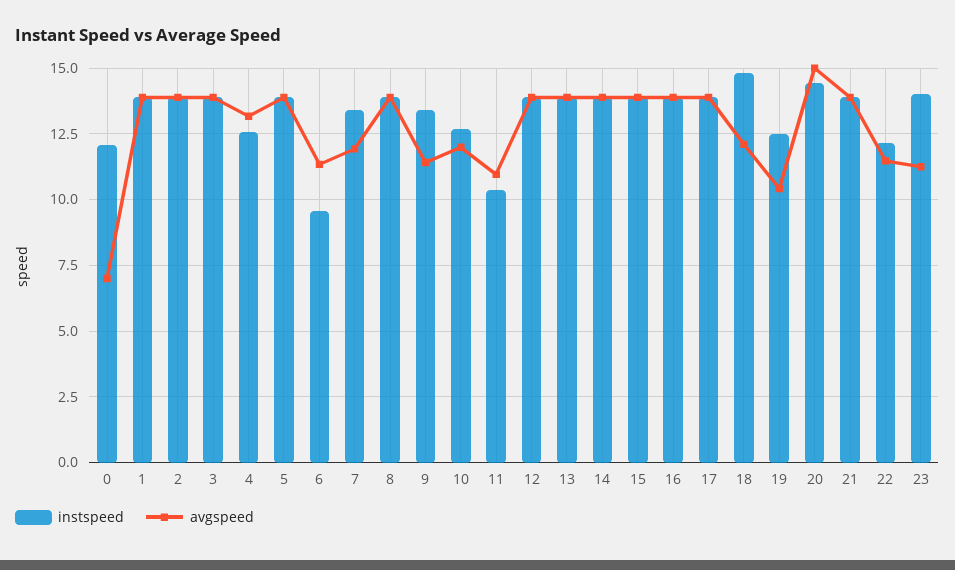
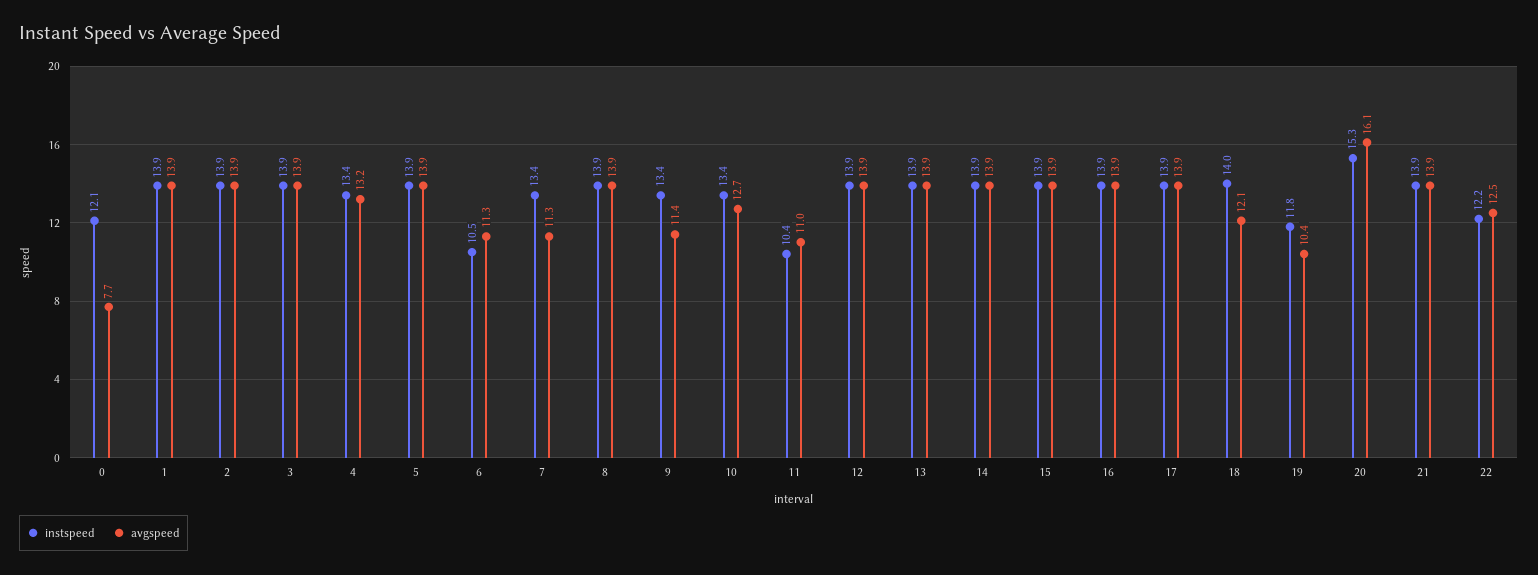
avgspeed, 0: 7 -> 7.7
instspeed, 4: 12.5 -> 13.4
instspeed, 6: 9.5 -> 10.5
avgspeed, 7: 12 -> 11.3
instspeed, 10: 12.75 -> 13.4
avgspeed, 10: 12 -> 12.7
instspeed, 18: 14.75 -> 14
instspeed, 19: 12.5 -> 11.8
instspeed, 20: 14.5 -> 15.3
avgspeed, 20: 15 -> 16.1
avgspeed, 22: 11.5 -> 12.5
instspeed, 23: 14 -> none
avgspeed, 23: 11.25 -> none

